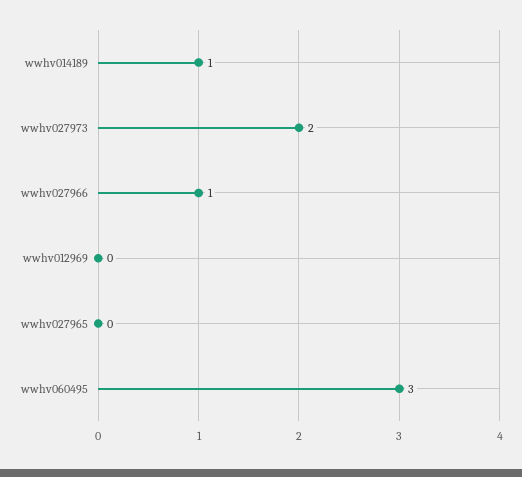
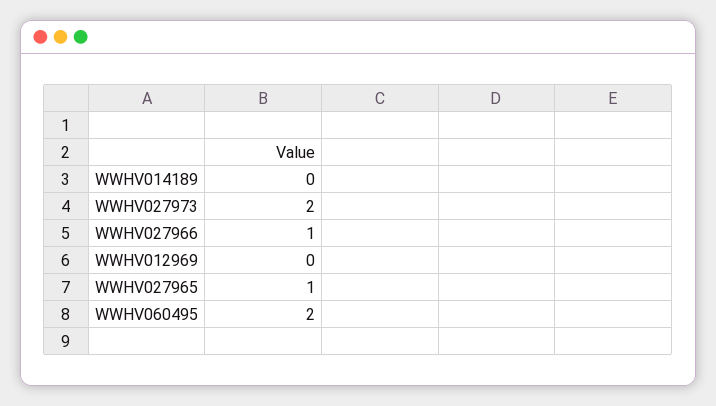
wwhv014189: 1 -> 0
wwhv027965: 0 -> 1
wwhv060495: 3 -> 2

